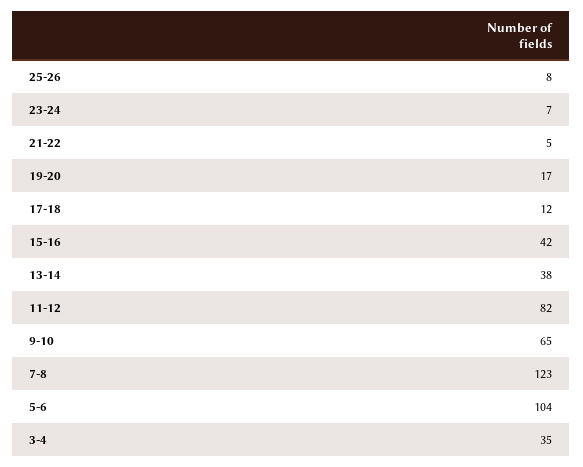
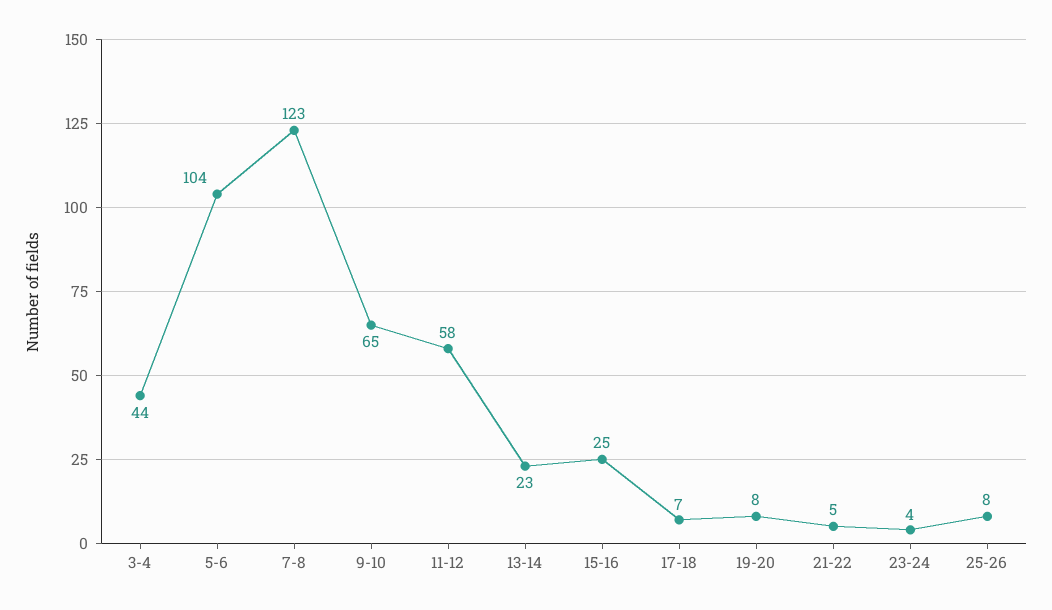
23-24: 7 -> 4
19-20: 17 -> 8
17-18: 12 -> 7
15-16: 42 -> 25
13-14: 38 -> 23
11-12: 82 -> 58
3-4: 35 -> 44

